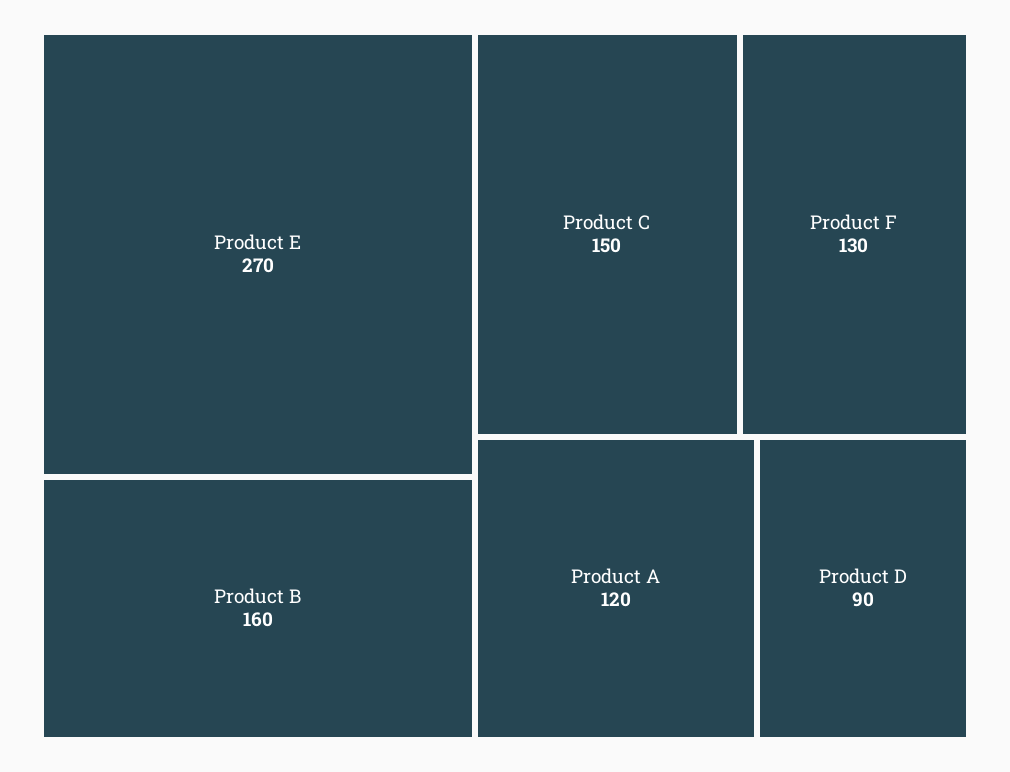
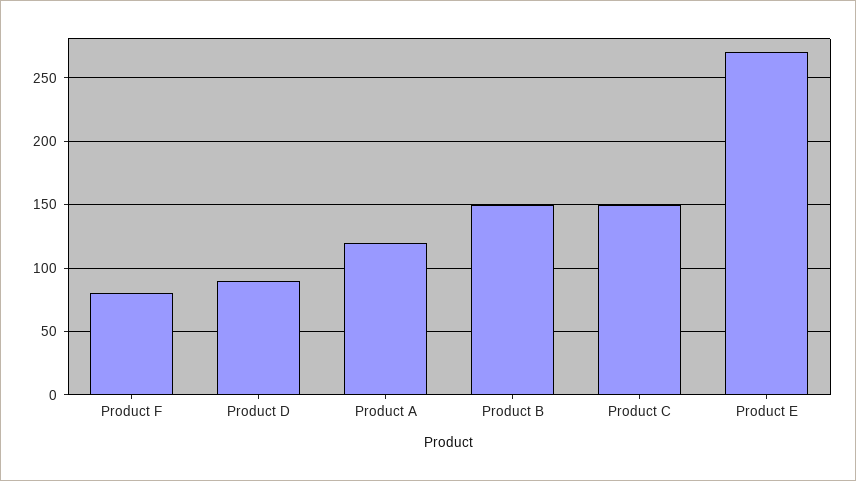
Product B: 160 -> 150
Product F: 130 -> 80

